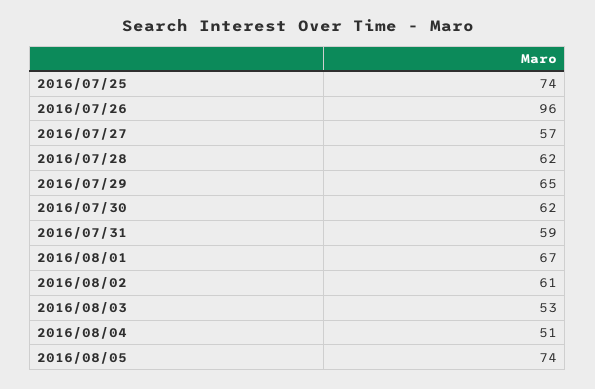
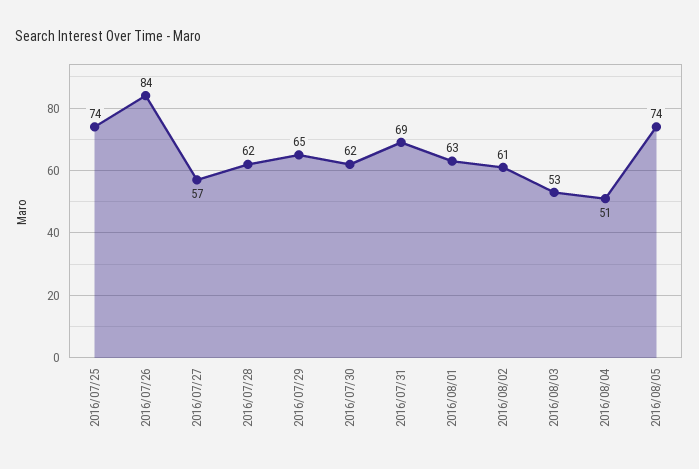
2016/07/26: 96 -> 84
2016/07/31: 59 -> 69
2016/08/01: 67 -> 63

